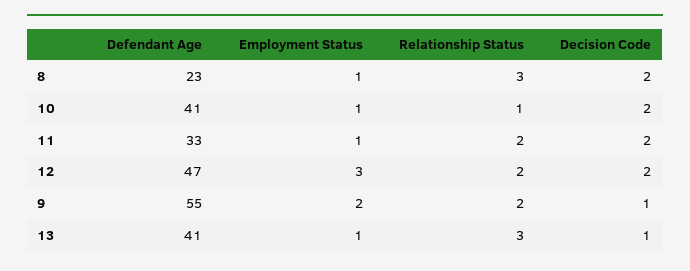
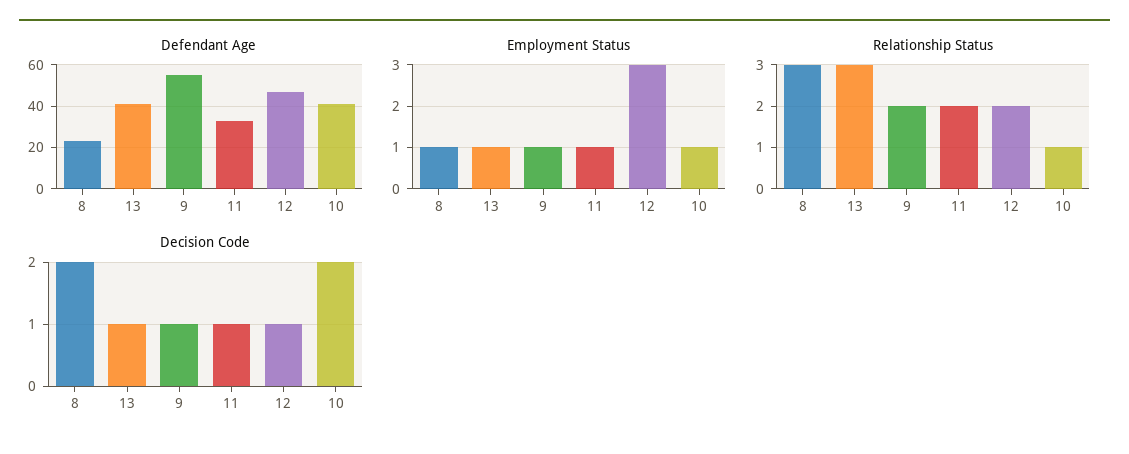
Decision Code, 11: 2 -> 1
Decision Code, 12: 2 -> 1
Employment Status, 9: 2 -> 1

